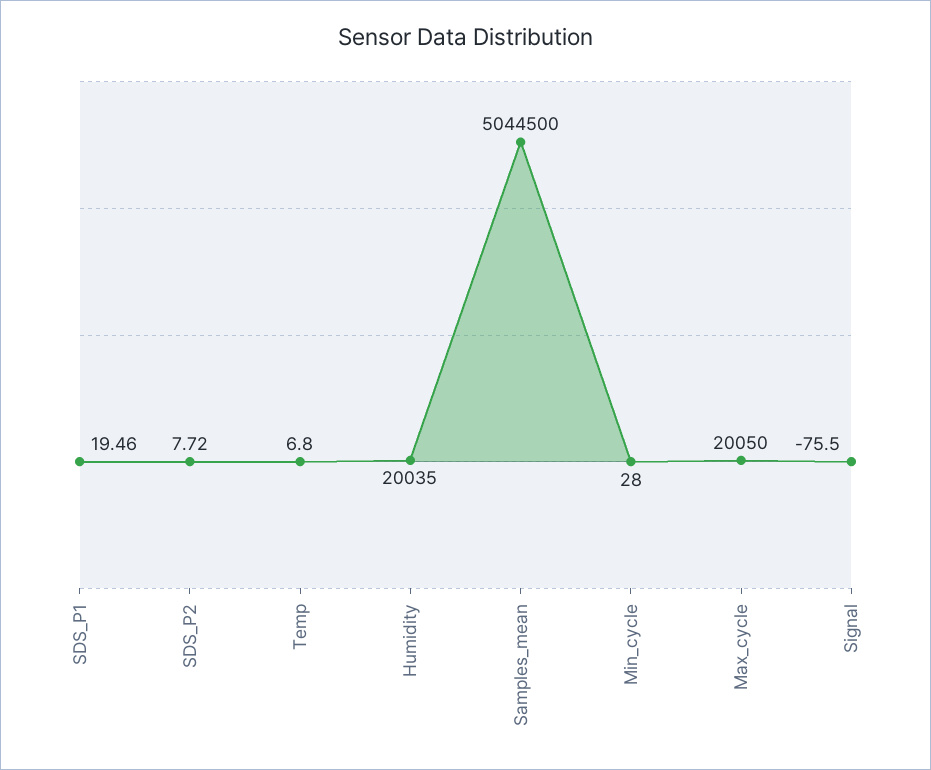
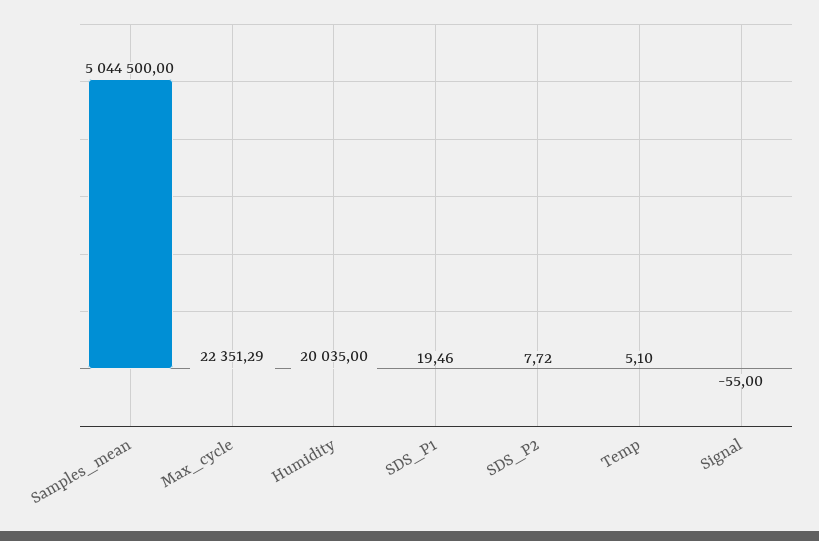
Temp: 6.8 -> 5.1
Min_cycle: 28 -> none
Max_cycle: 20050 -> 22351.29
Signal: -75.5 -> -55

